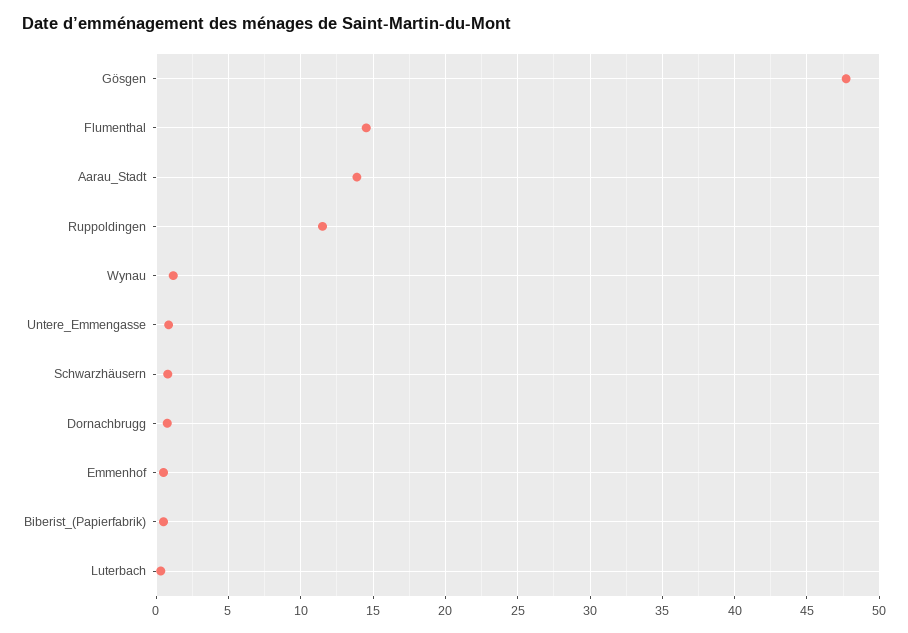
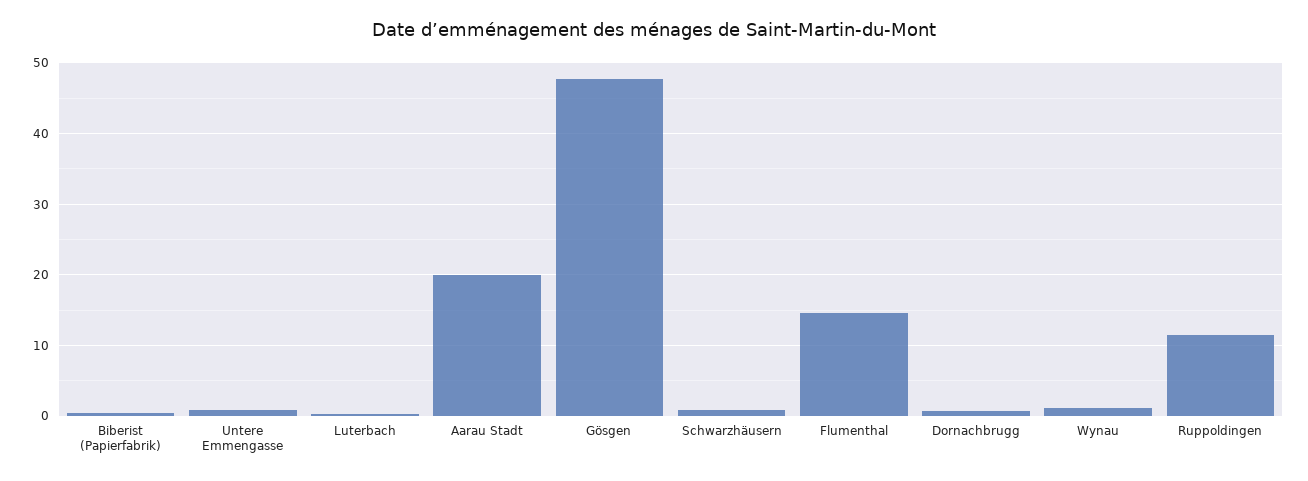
Aarau_Stadt: 14 -> 20
Emmenhof: 0.5 -> none

